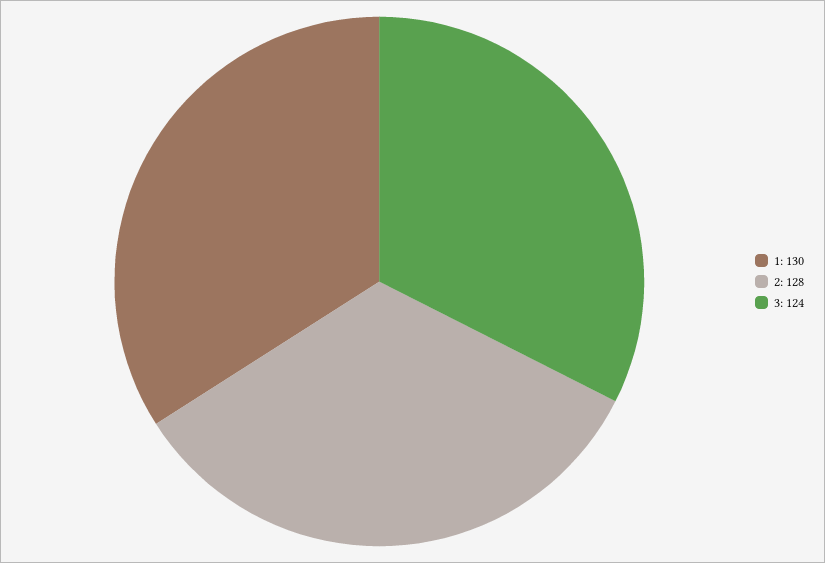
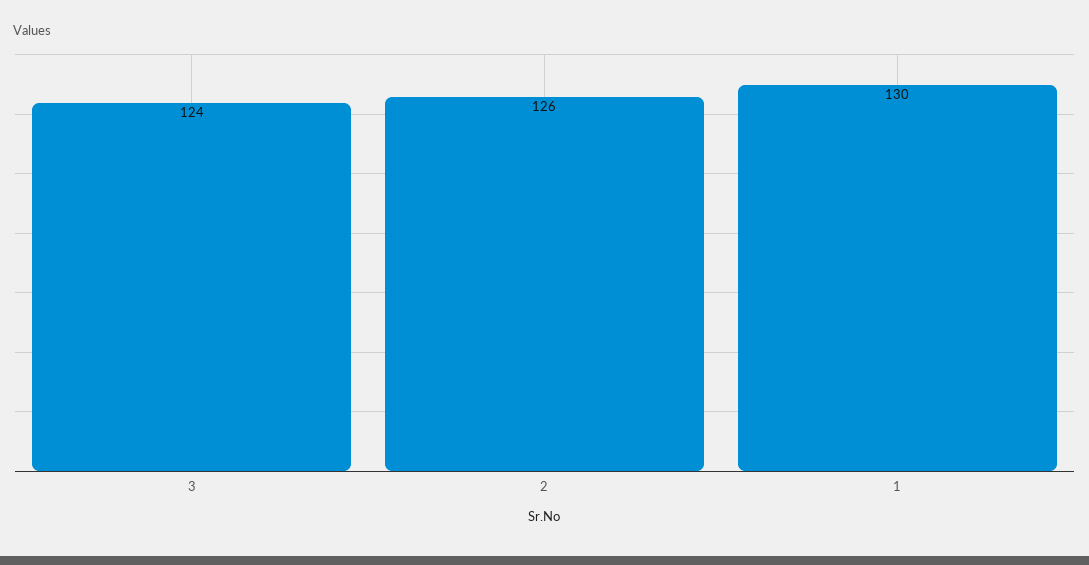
2: 128 -> 126

